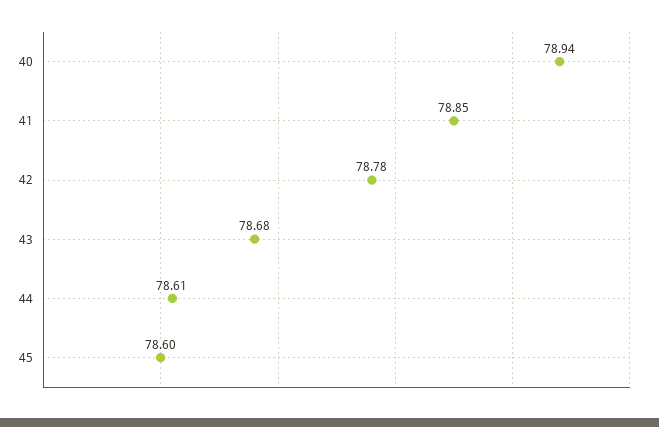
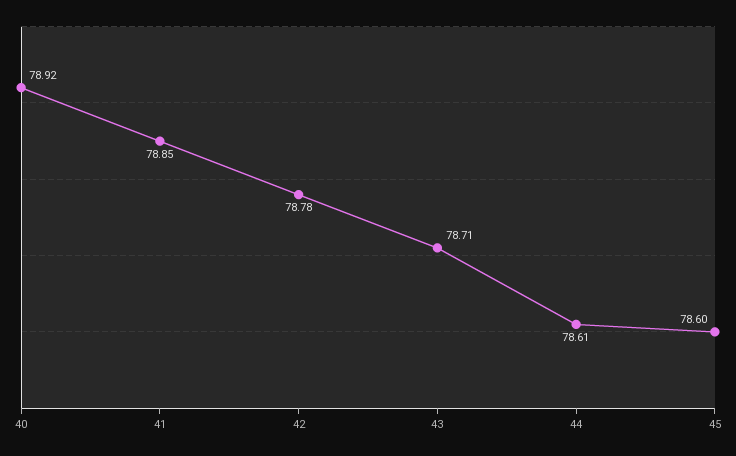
40: 78.94 -> 78.92
43: 78.68 -> 78.71

